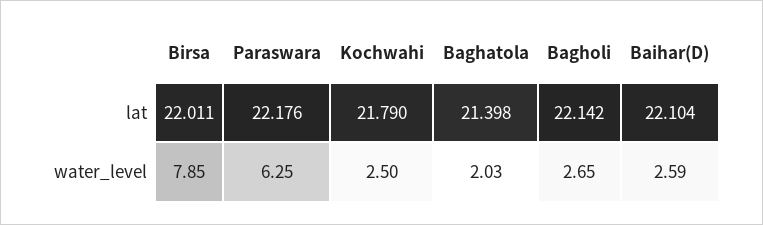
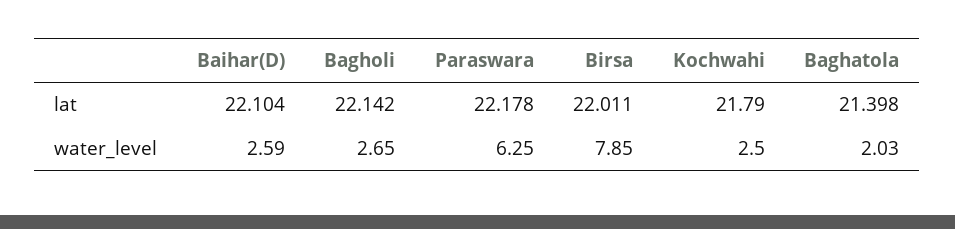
Paraswara, lat: 22.176 -> 22.178

